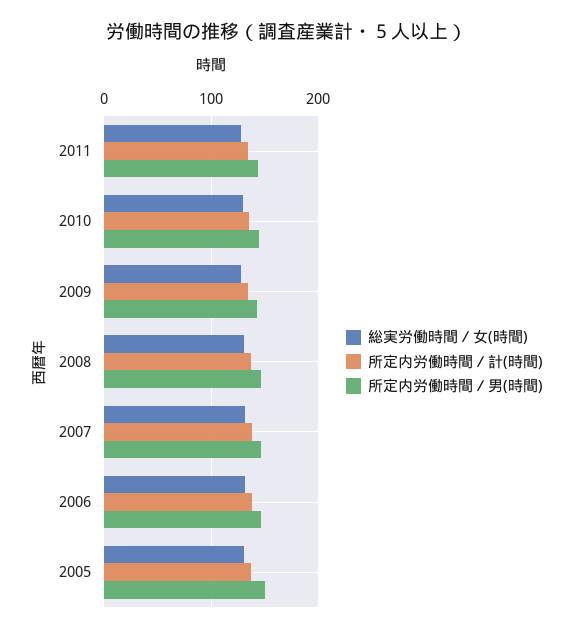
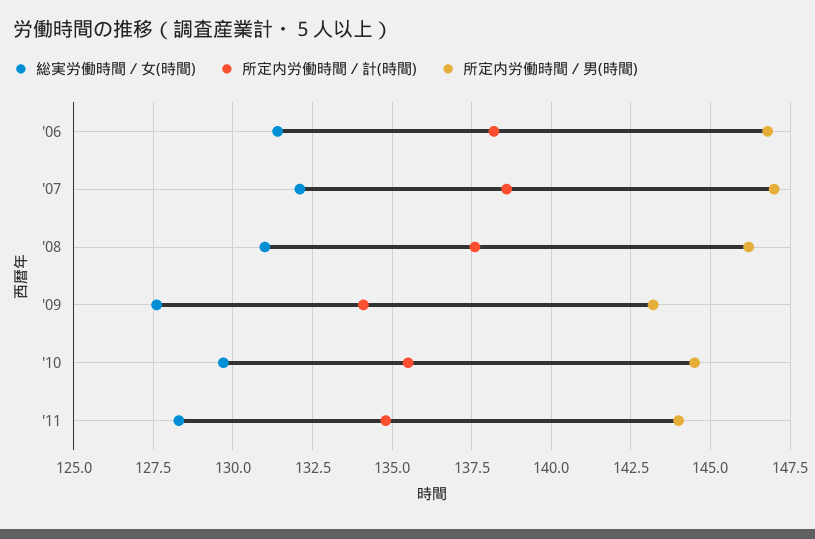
総実労働時間／女(時間), 2005: 130 -> none
所定内労働時間／計(時間), 2005: 140 -> none
所定内労働時間／男(時間), 2005: 150 -> none

